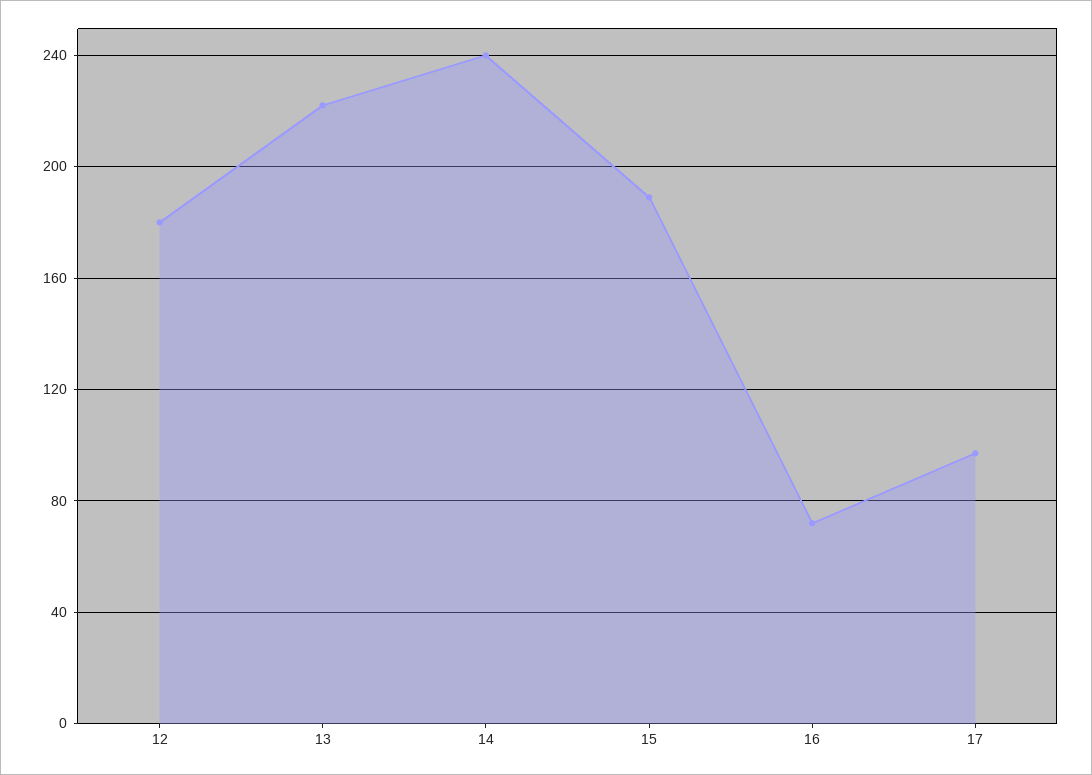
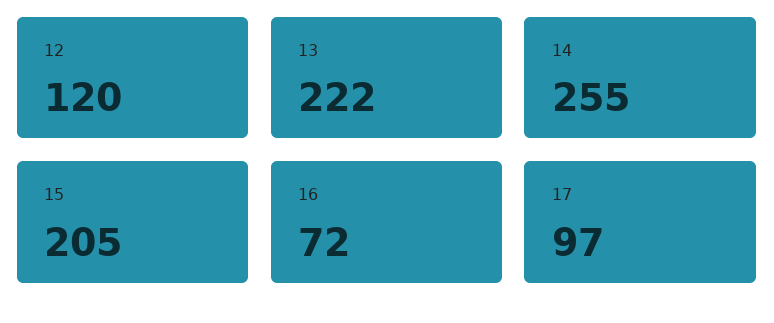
12: 180 -> 120
14: 240 -> 255
15: 190 -> 205

